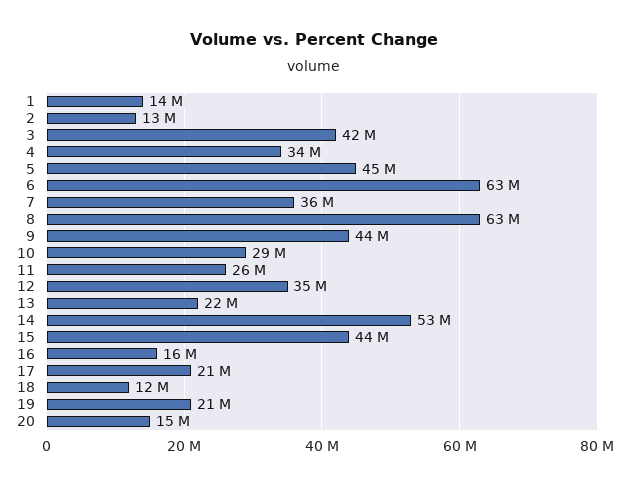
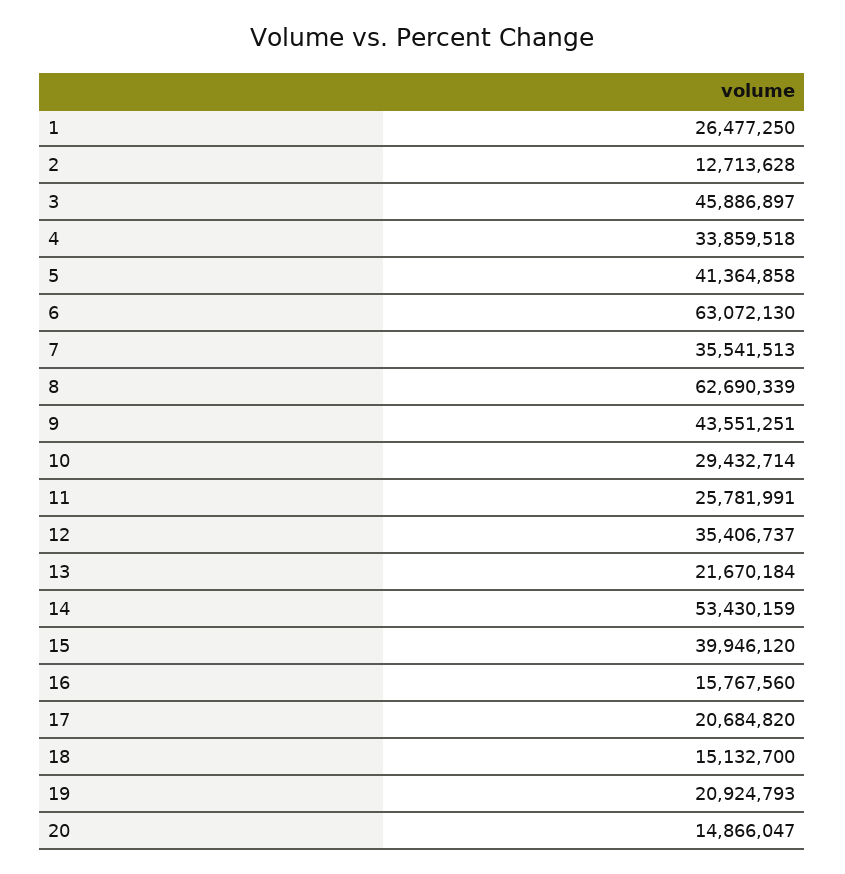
1: 14000000 -> 26477250
3: 42000000 -> 45886897
5: 45000000 -> 41364858
15: 44000000 -> 39946120
18: 12000000 -> 15132700

